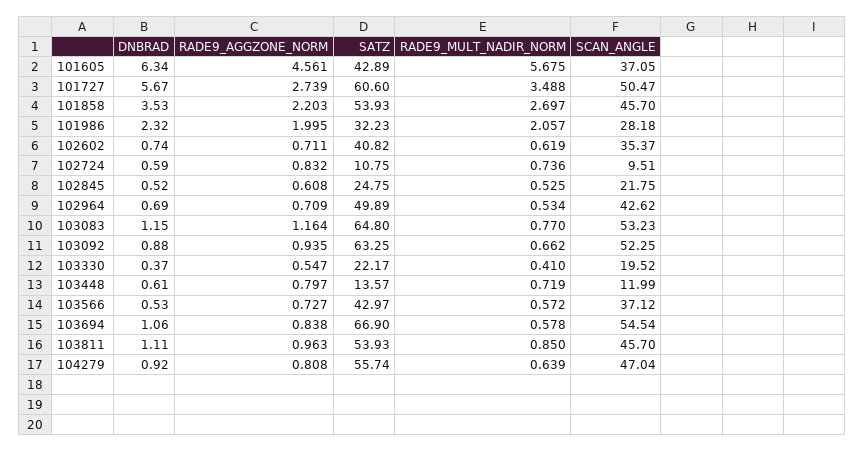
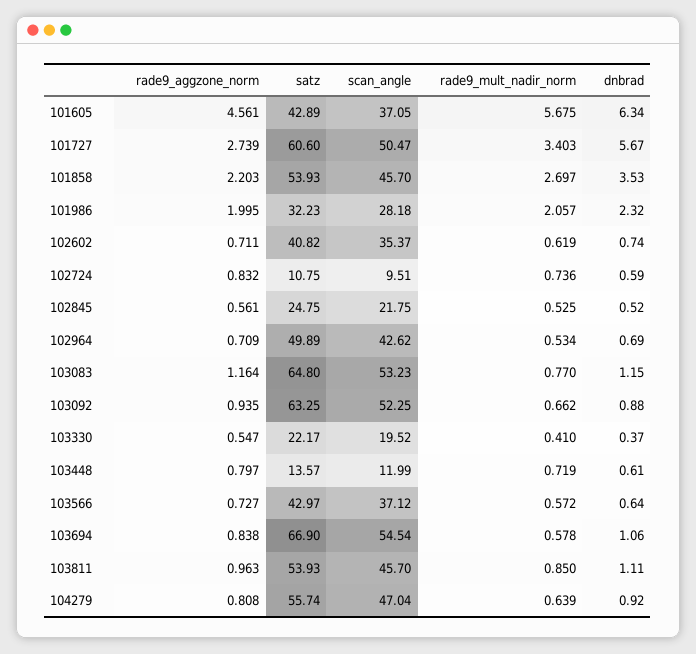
RADE9_MULT_NADIR_NORM, 101727: 3.488 -> 3.403
RADE9_AGGZONE_NORM, 102845: 0.608 -> 0.561
DNBRAD, 103566: 0.53 -> 0.64

